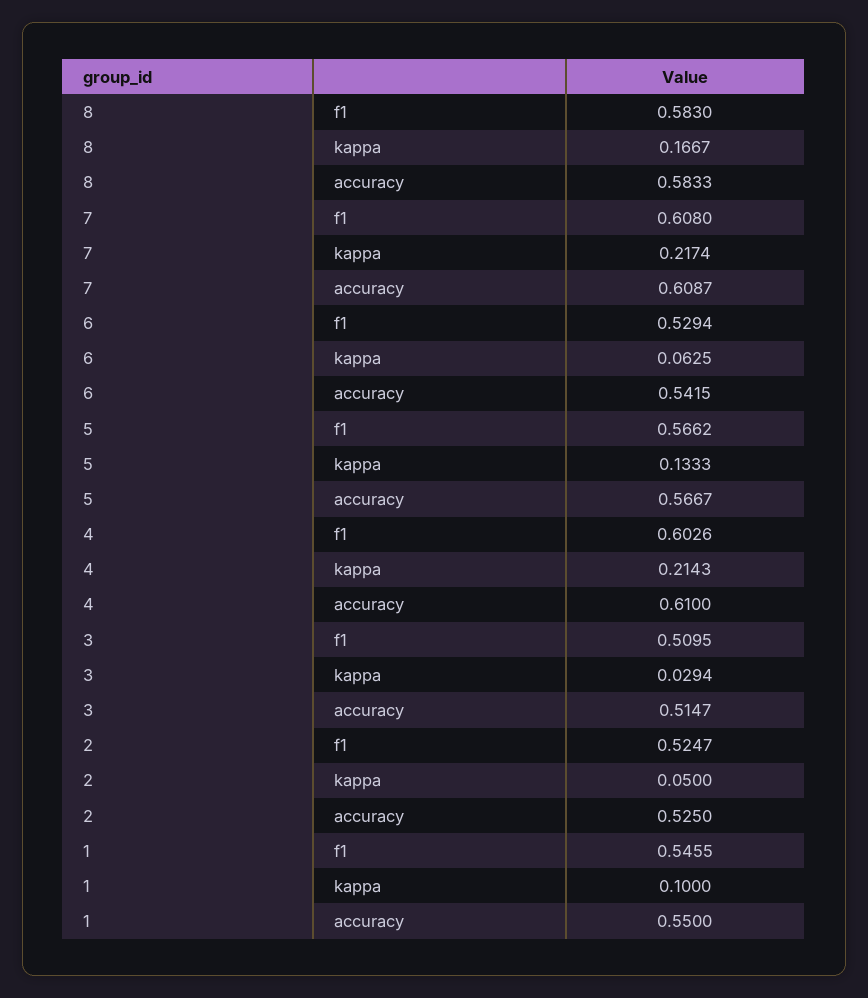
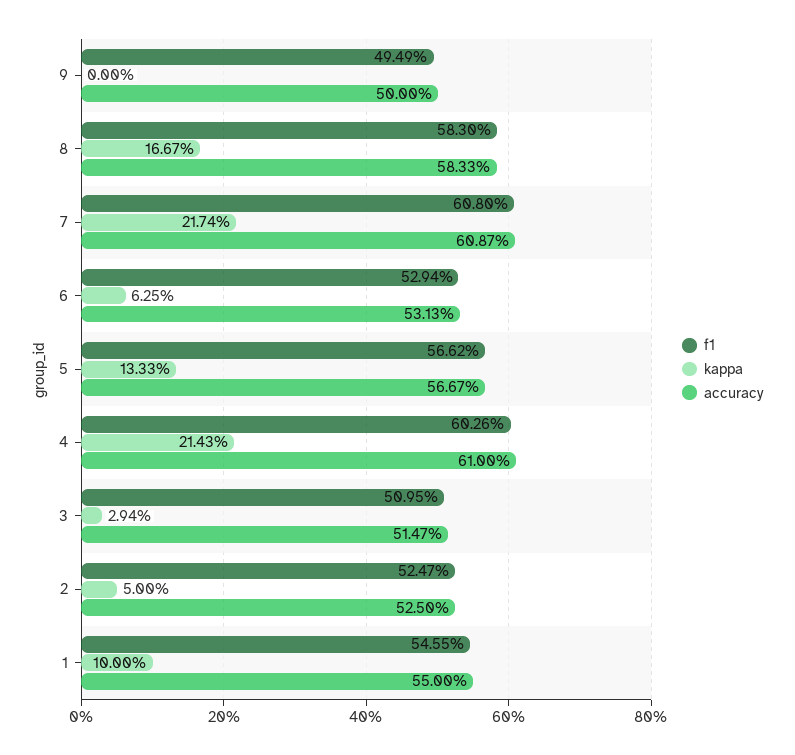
accuracy, 6: 0.5415 -> 0.5313
f1, 9: none -> 0.4949
kappa, 9: none -> 0
accuracy, 9: none -> 0.5

